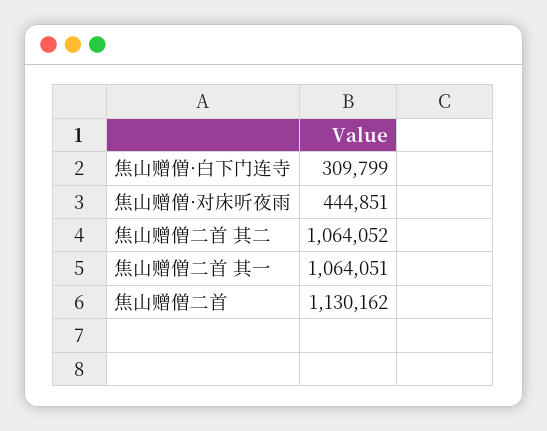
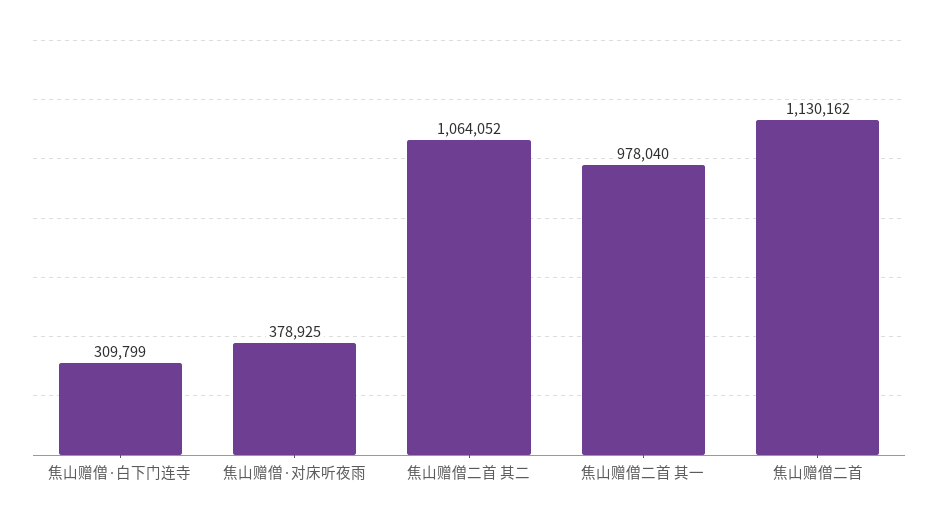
焦山赠僧·对床听夜雨: 444851 -> 378925
焦山赠僧二首 其一: 1064051 -> 978040

